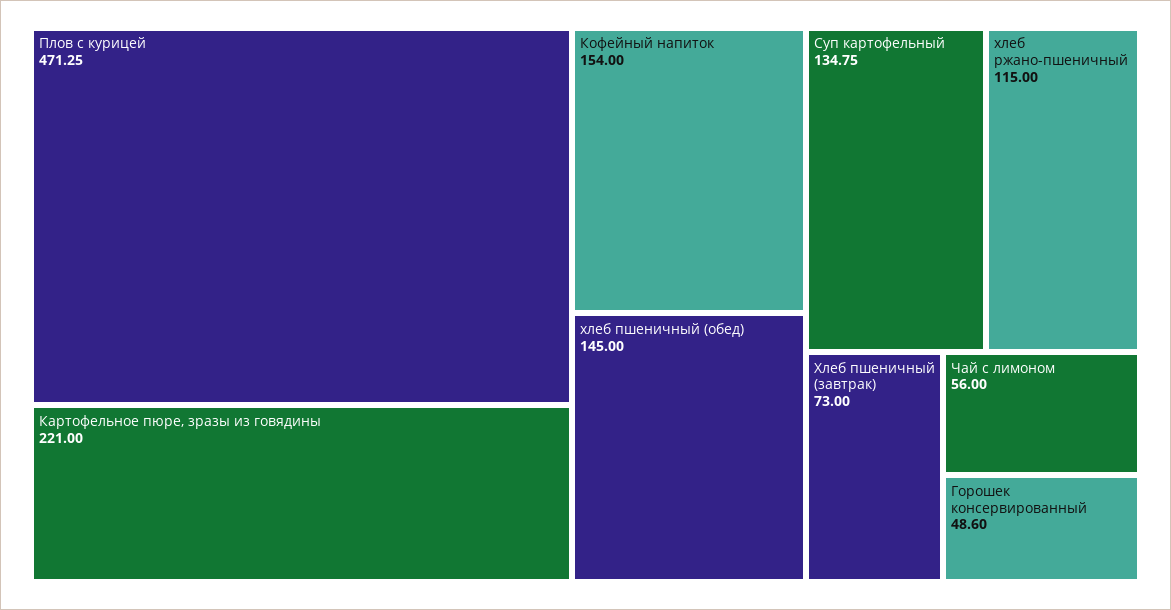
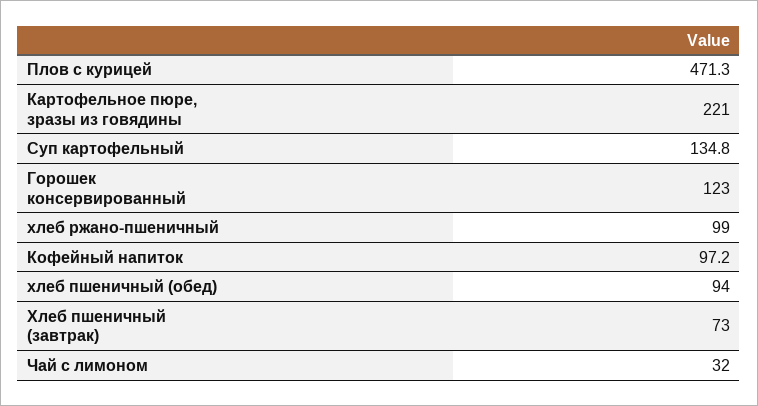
Кофейный напиток: 154 -> 97.2
хлеб пшеничный (обед): 145 -> 94
хлеб ржано-пшеничный: 115 -> 99
Чай с лимоном: 56 -> 32
Горошек консервированный: 48.6 -> 123

